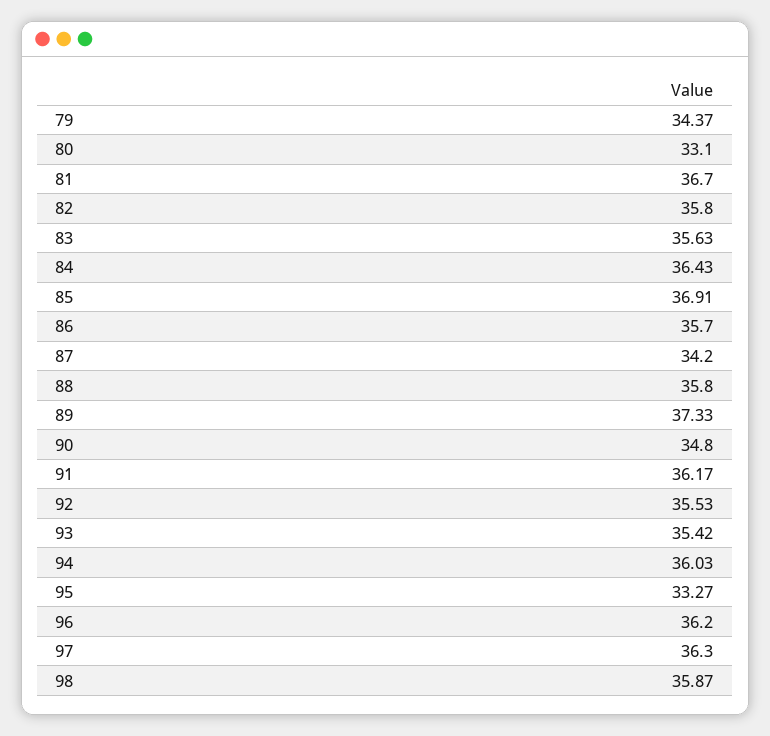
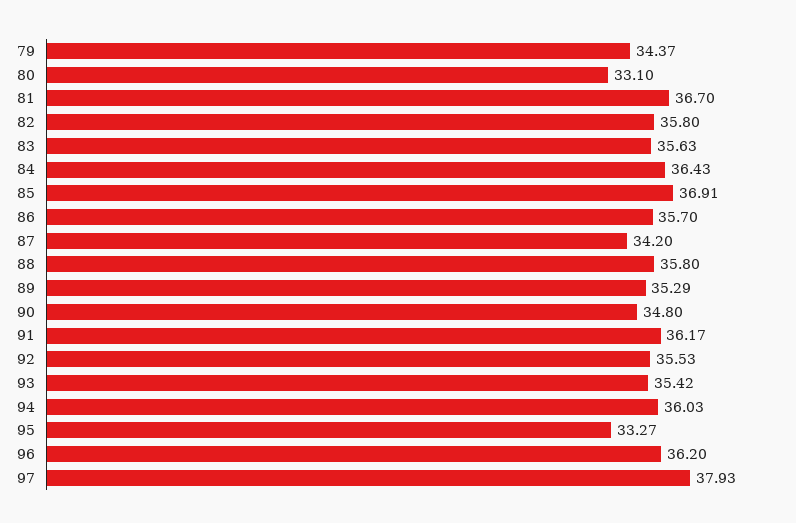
89: 37.33 -> 35.29
97: 36.3 -> 37.93
98: 35.87 -> none

